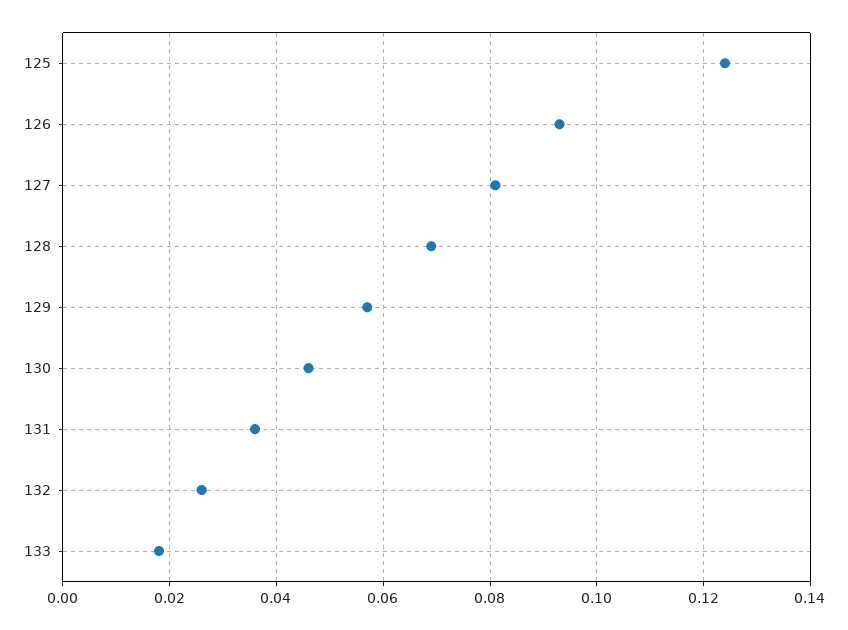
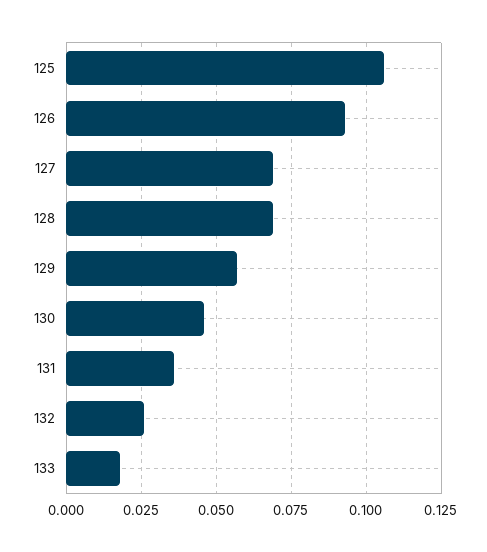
125: 0.125 -> 0.105
127: 0.08 -> 0.07

